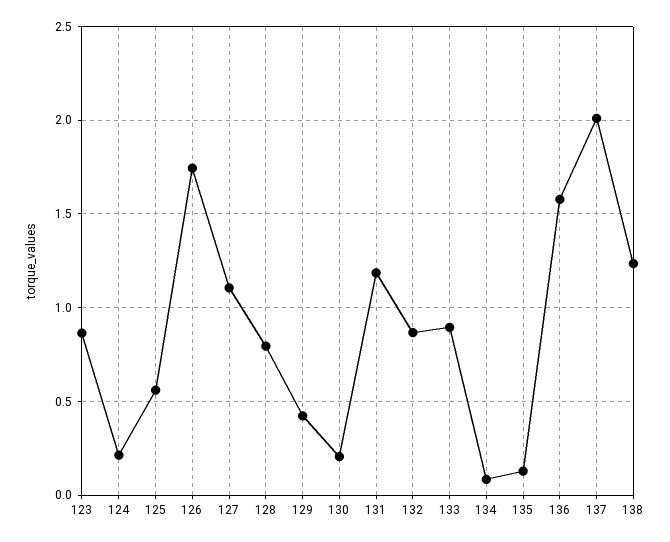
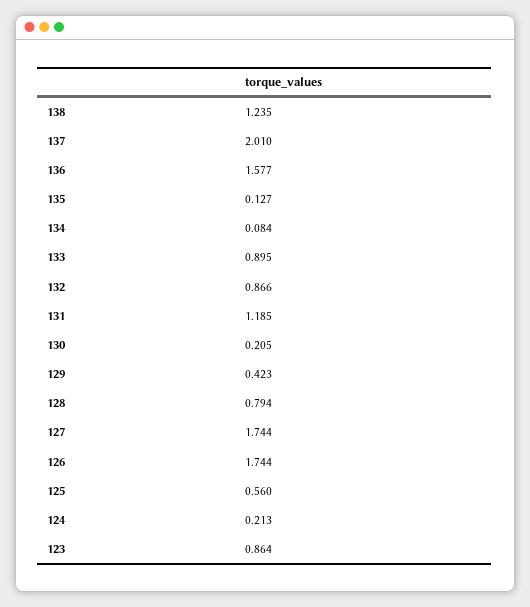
127: 1.1 -> 1.744

